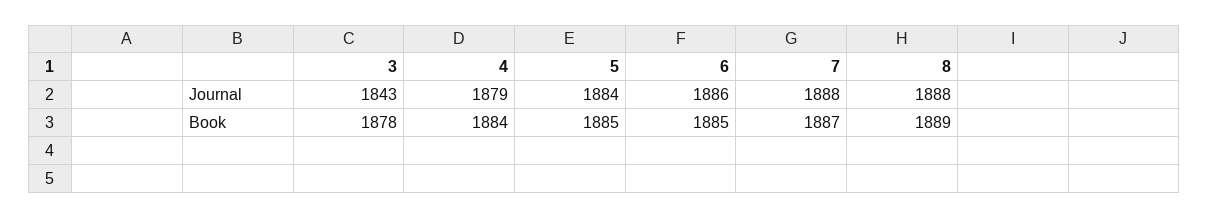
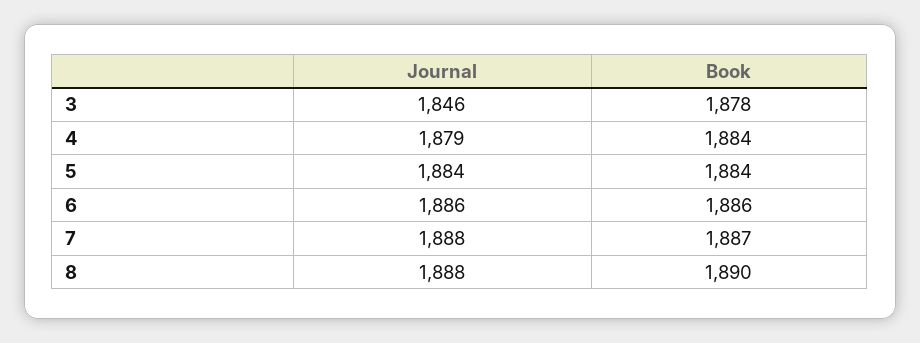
3, Journal: 1843 -> 1846
5, Book: 1885 -> 1884
6, Book: 1885 -> 1886
8, Book: 1889 -> 1890

